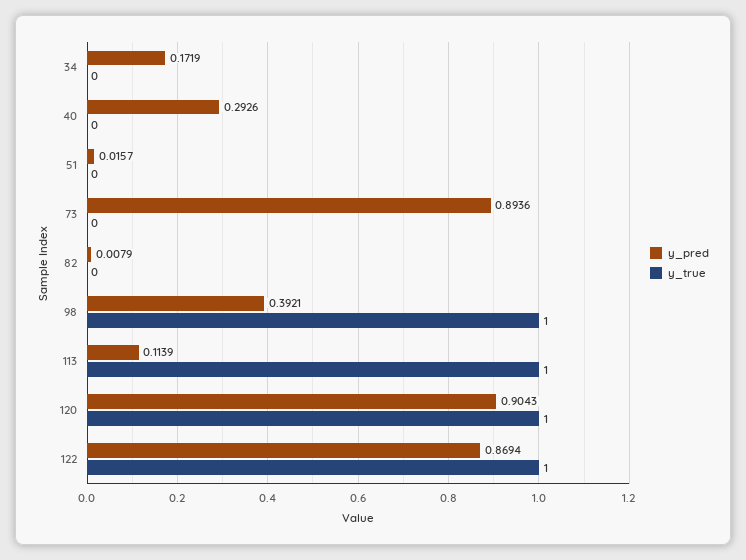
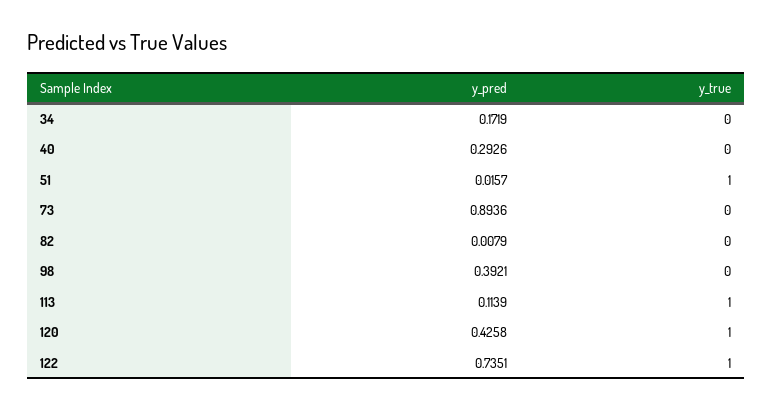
y_true, 51: 0 -> 1
y_true, 98: 1 -> 0
y_pred, 120: 0.9043 -> 0.4258
y_pred, 122: 0.8694 -> 0.7351

